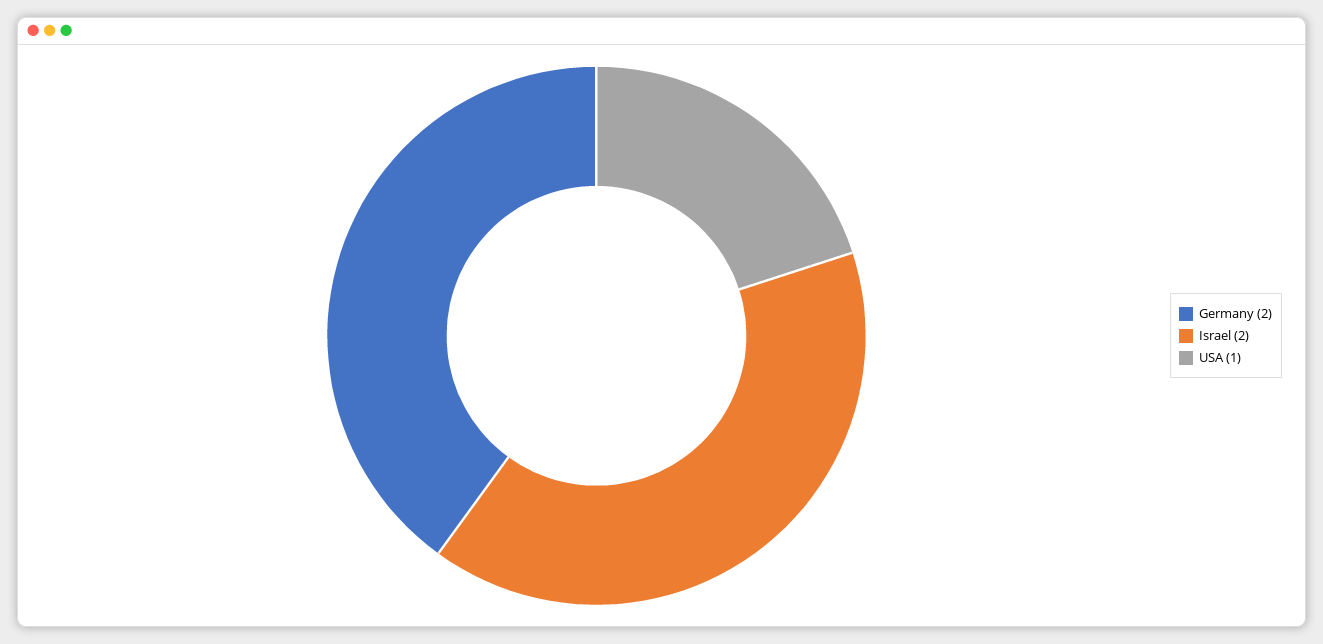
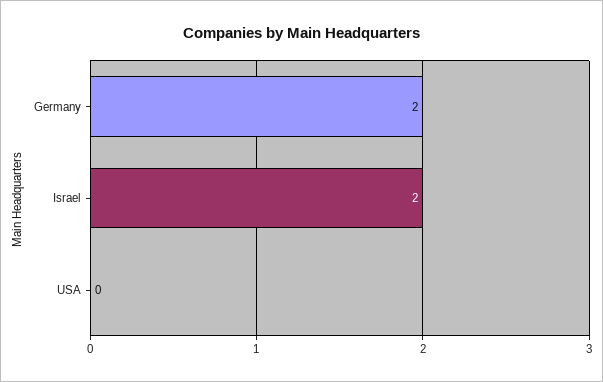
USA: 1 -> 0

